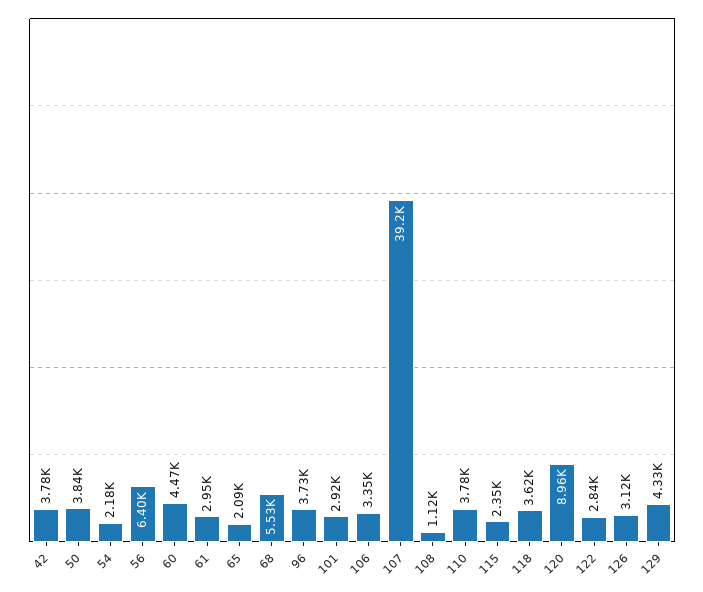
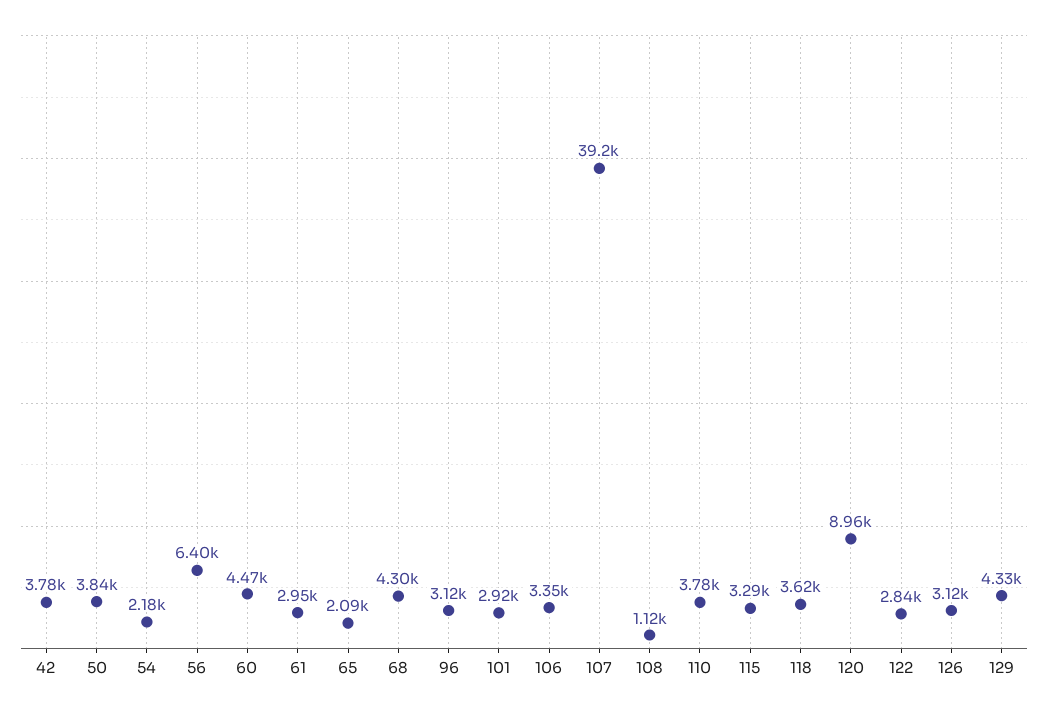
68: 5530 -> 4300
96: 3730 -> 3120
115: 2350 -> 3290

